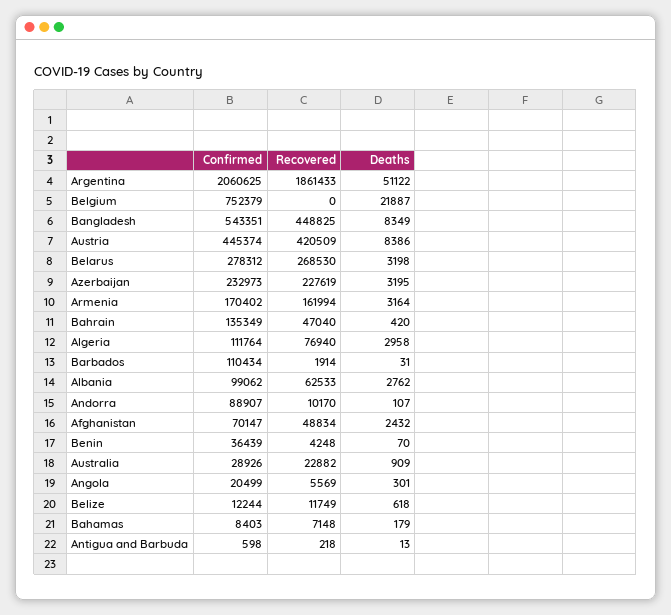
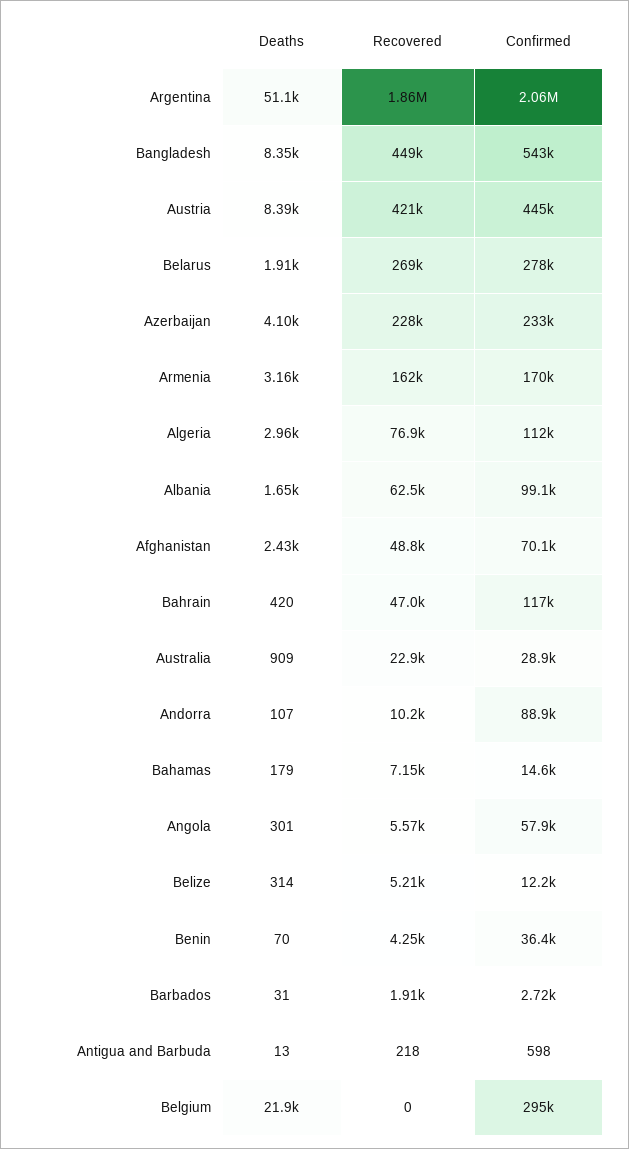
Confirmed, Belgium: 752379 -> 295000
Deaths, Belarus: 3198 -> 1910
Deaths, Azerbaijan: 3195 -> 4100
Confirmed, Bahrain: 135349 -> 117000
Confirmed, Barbados: 110434 -> 2720
Deaths, Albania: 2762 -> 1650
Confirmed, Angola: 20499 -> 57900
Recovered, Belize: 11749 -> 5210
Deaths, Belize: 618 -> 314
Confirmed, Bahamas: 8403 -> 14600

